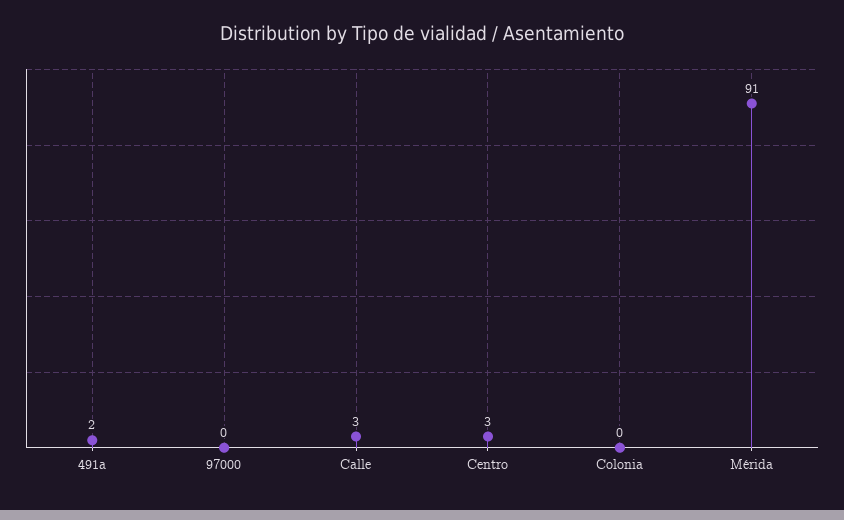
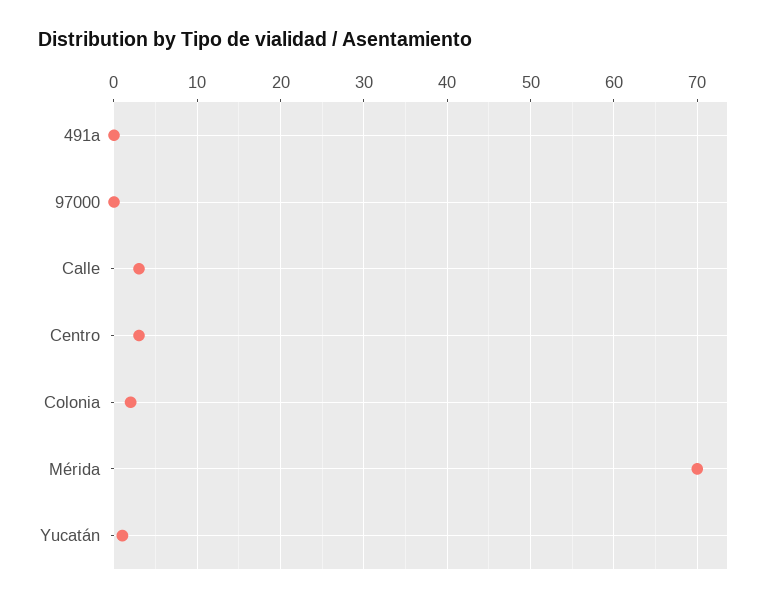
491a: 2 -> 0
Colonia: 0 -> 2
Mérida: 91 -> 70
Yucatán: none -> 1

